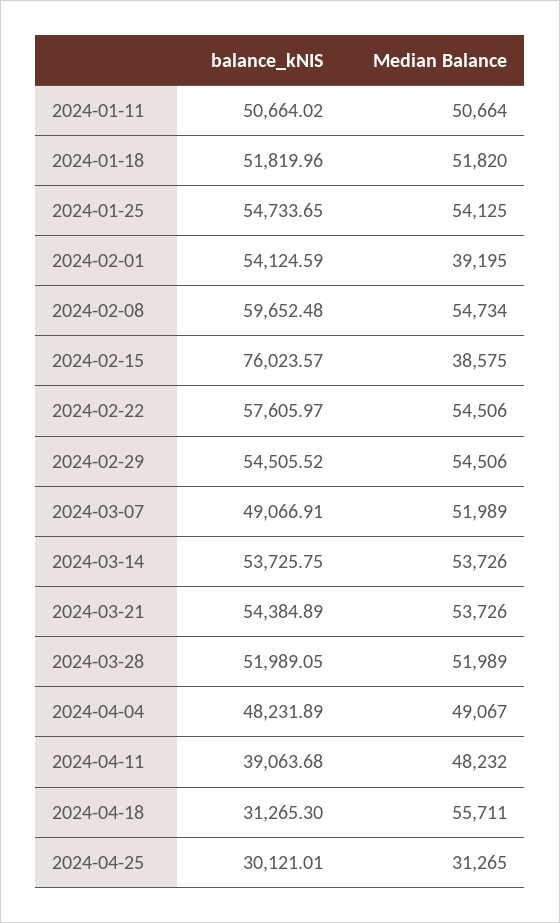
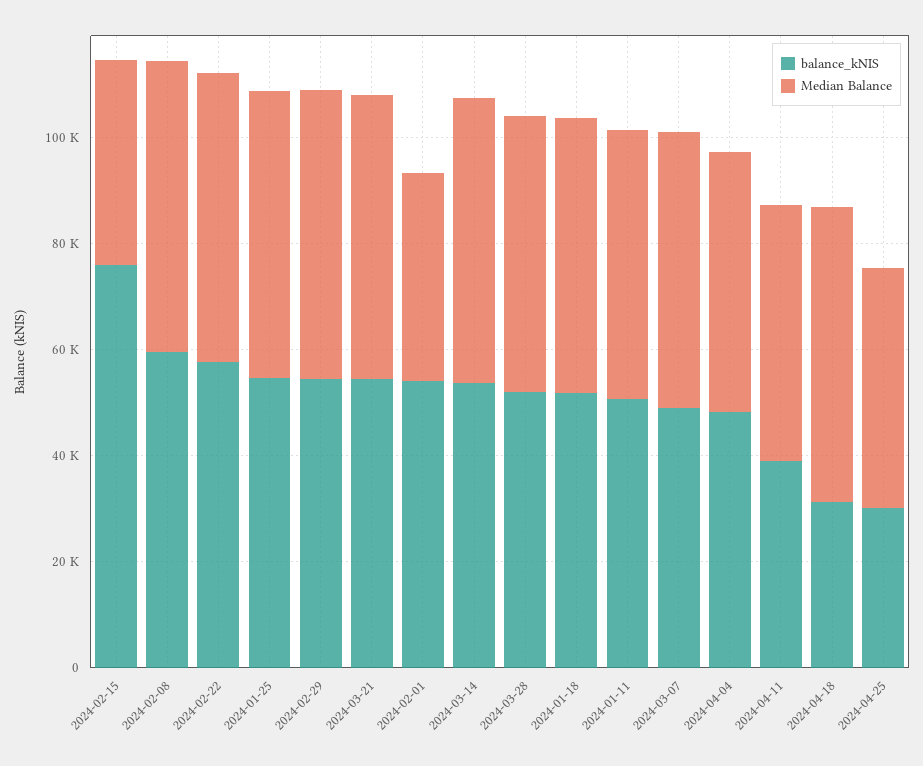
Median Balance, 2024-04-25: 31265 -> 45000

